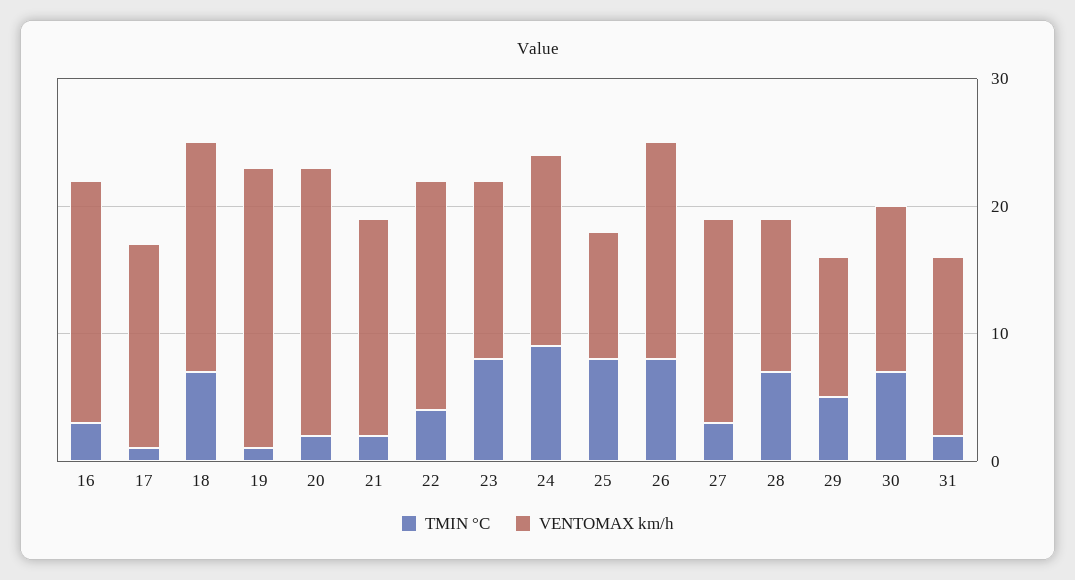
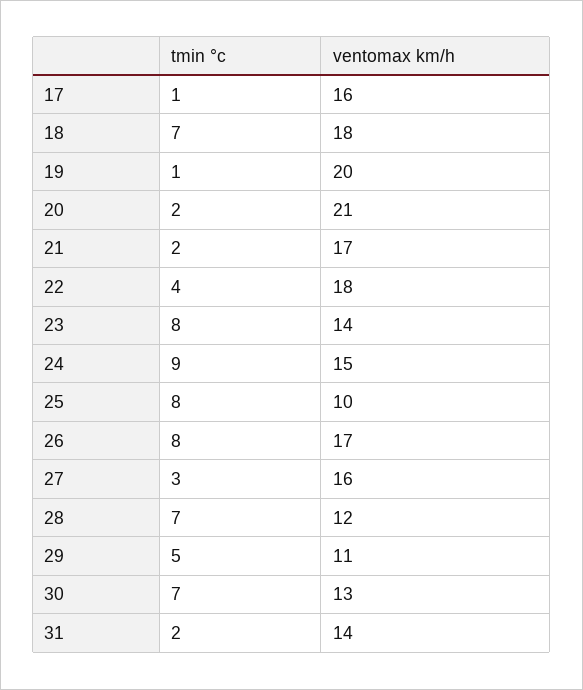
TMIN °C, 16: 3 -> none
VENTOMAX km/h, 16: 19 -> none
VENTOMAX km/h, 19: 22 -> 20

